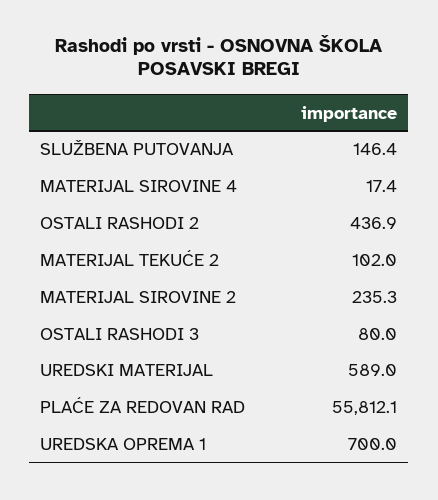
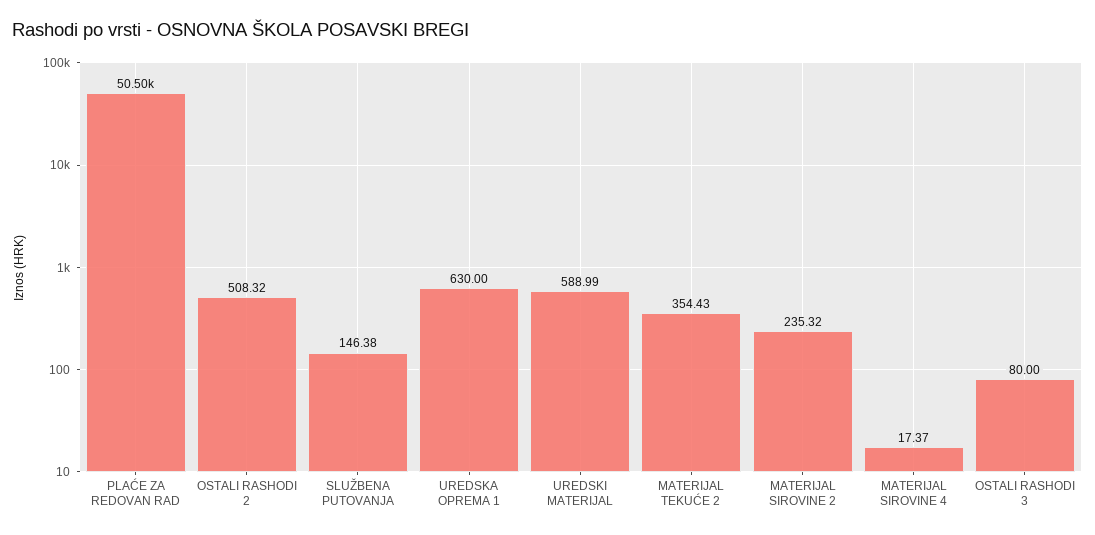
OSTALI RASHODI 2: 436.9 -> 508.32
MATERIJAL TEKUĆE 2: 102 -> 354.43
PLAĆE ZA REDOVAN RAD: 55812.1 -> 50500
UREDSKA OPREMA 1: 700 -> 630

